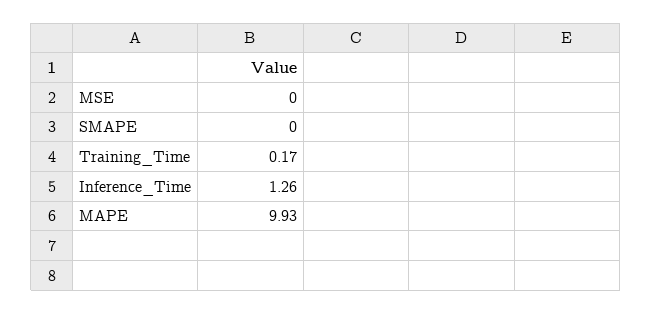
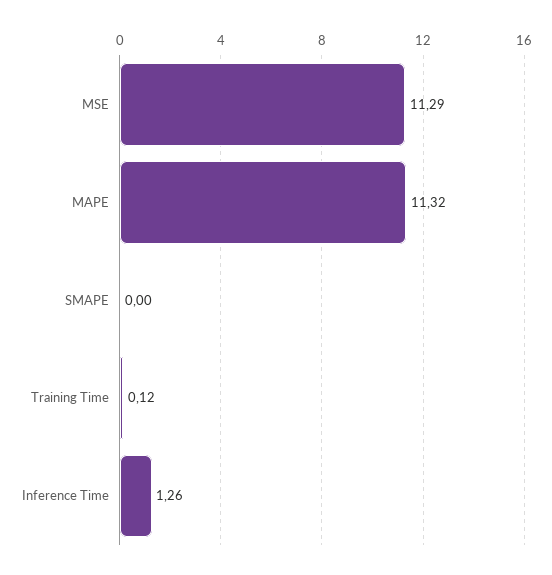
MSE: 0 -> 11.29
Training_Time: 0.17 -> 0.12
MAPE: 9.93 -> 11.32

